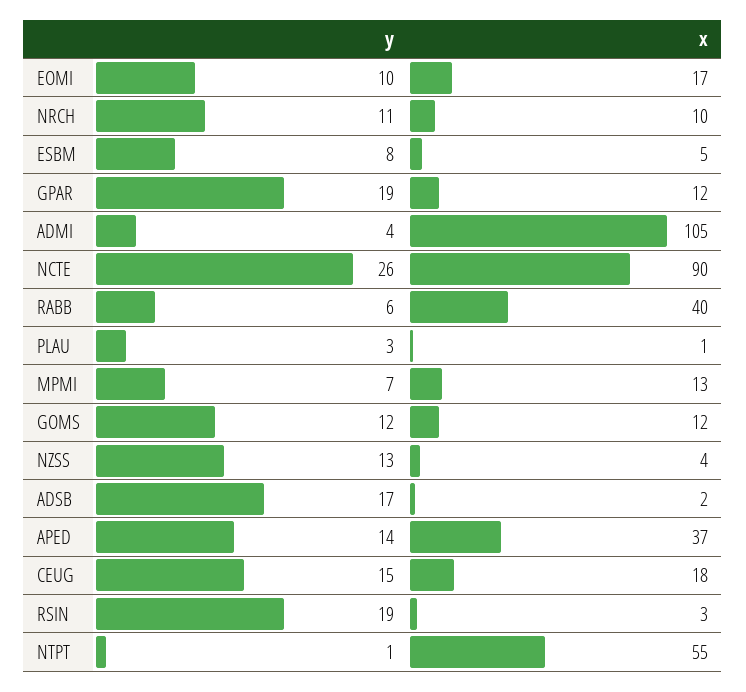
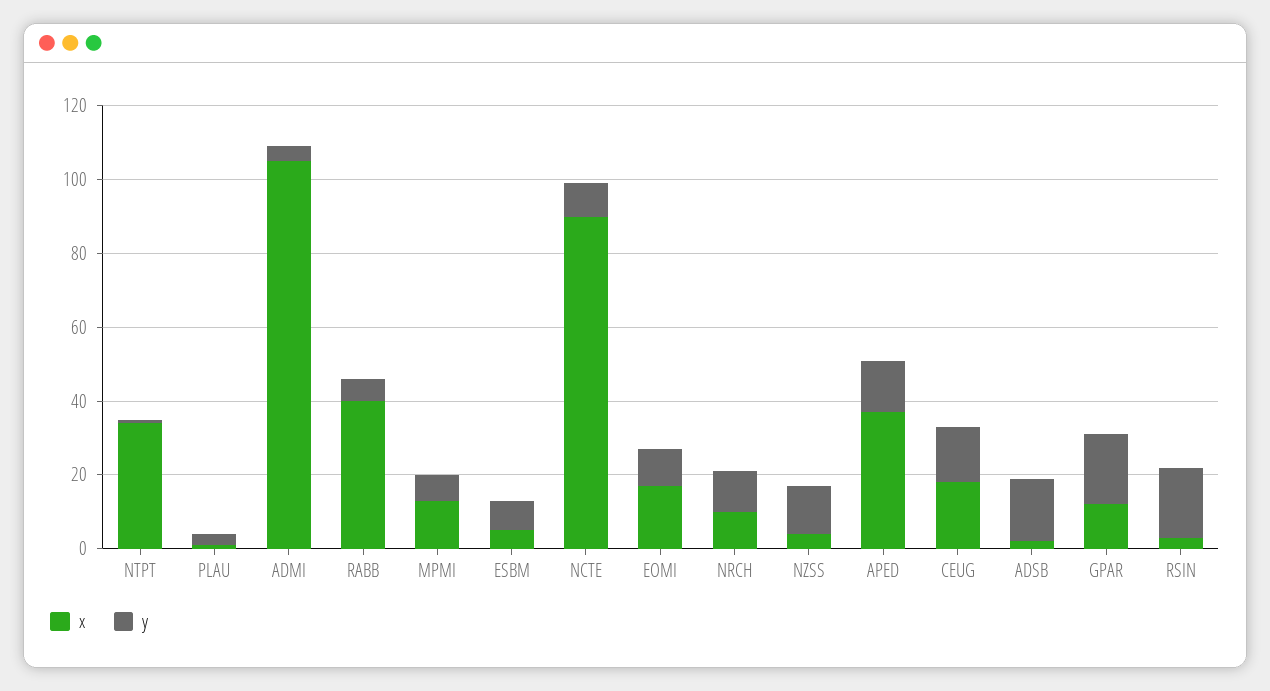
y, NCTE: 26 -> 10
y, GOMS: 12 -> none
x, GOMS: 12 -> none
x, NTPT: 55 -> 35

